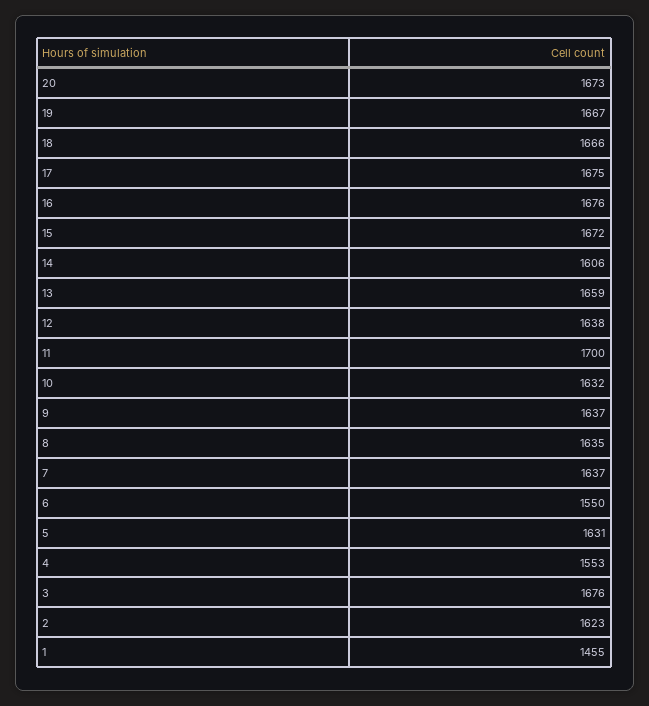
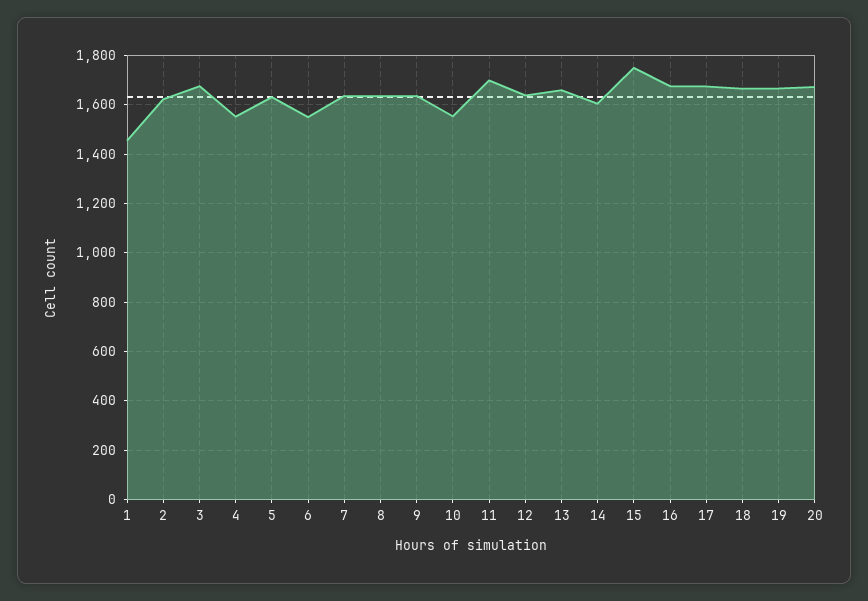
15: 1672 -> 1750
10: 1632 -> 1550

